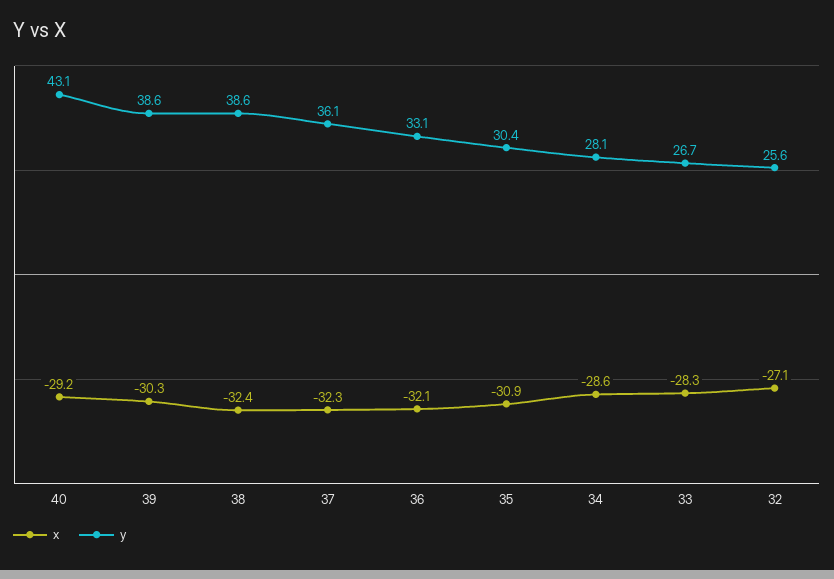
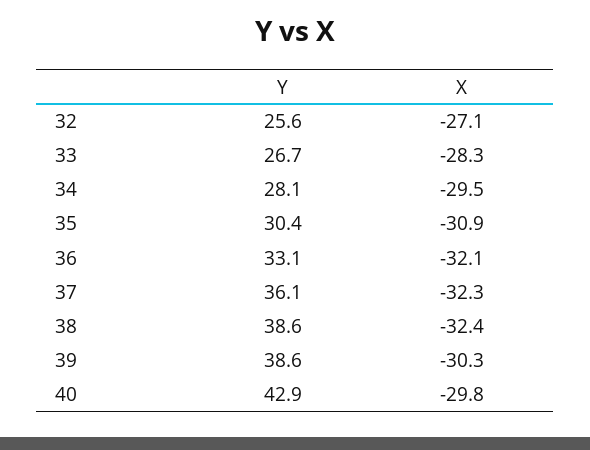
x, 40: -29.2 -> -29.8
y, 40: 43.1 -> 42.9
x, 34: -28.6 -> -29.5

